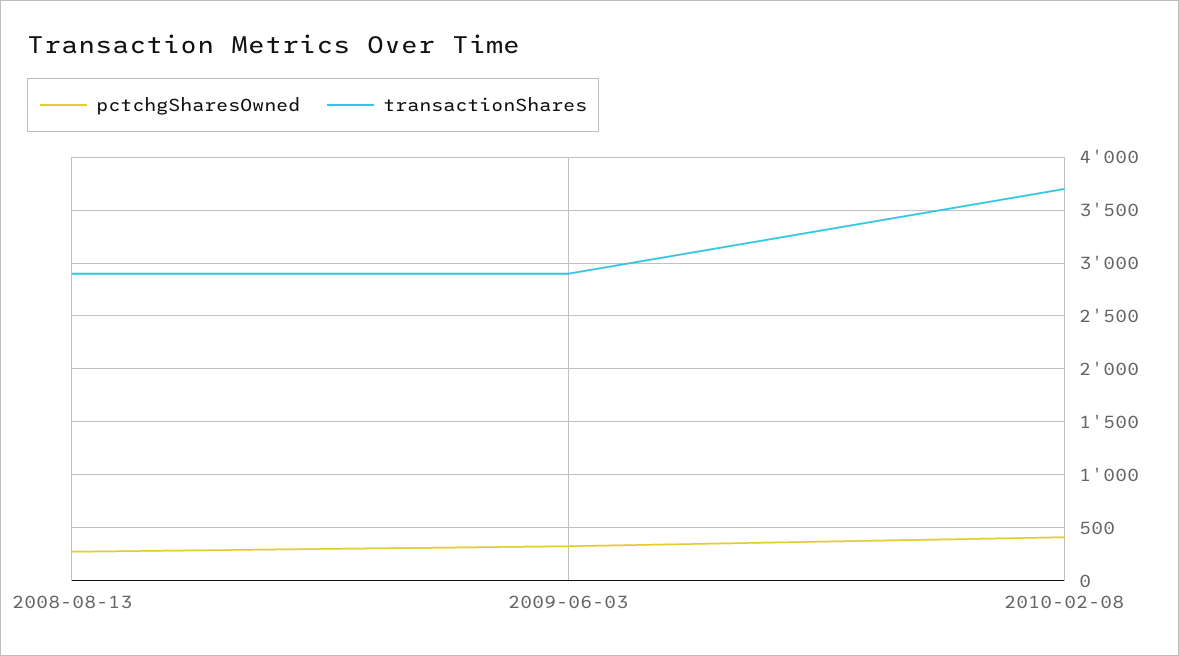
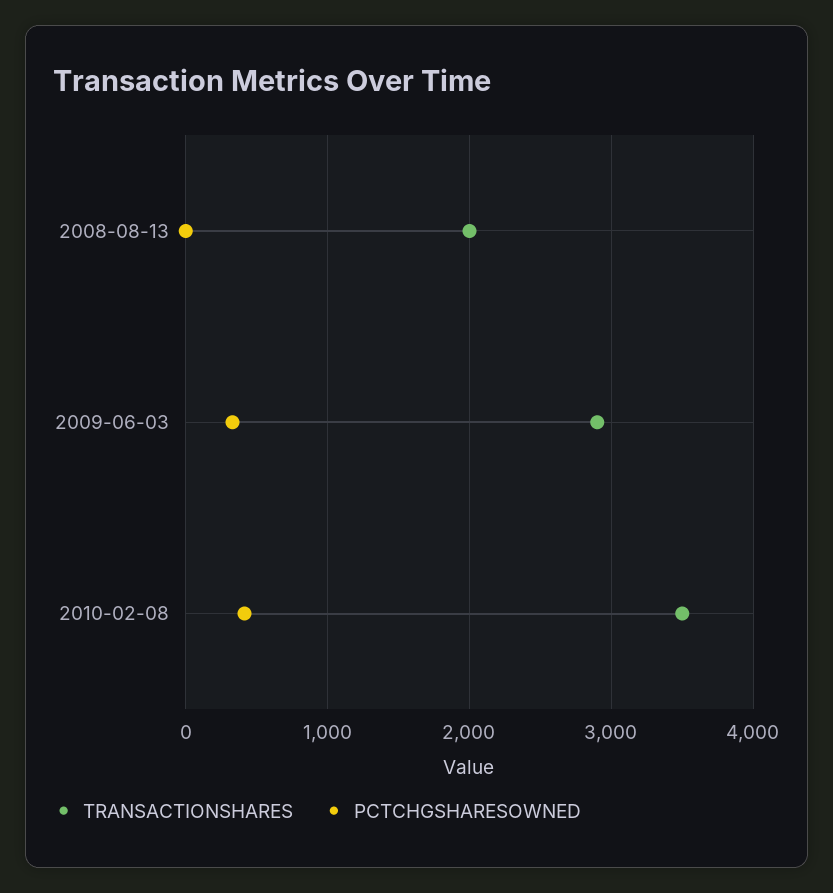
pctchgSharesOwned, 2008-08-13: 300 -> 0
transactionShares, 2008-08-13: 2900 -> 2000
transactionShares, 2010-02-08: 3700 -> 3500

